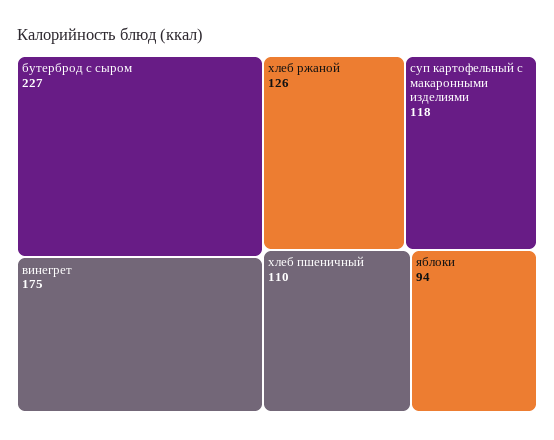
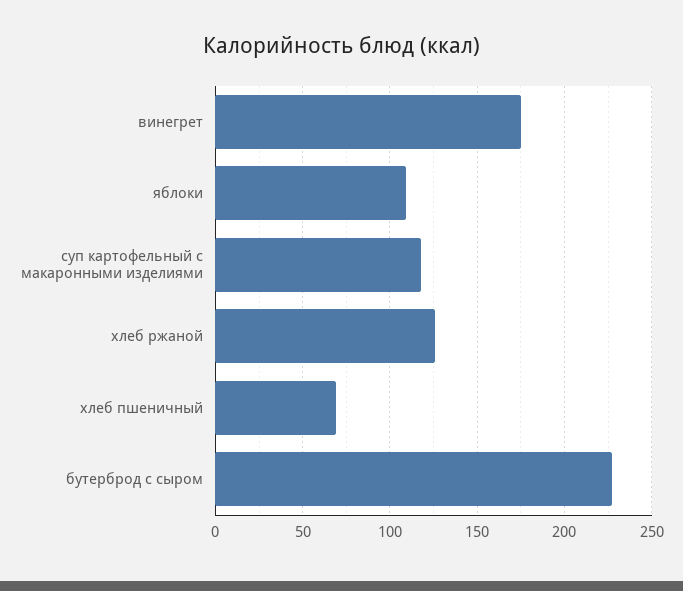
хлеб пшеничный: 110 -> 70
яблоки: 94 -> 110

